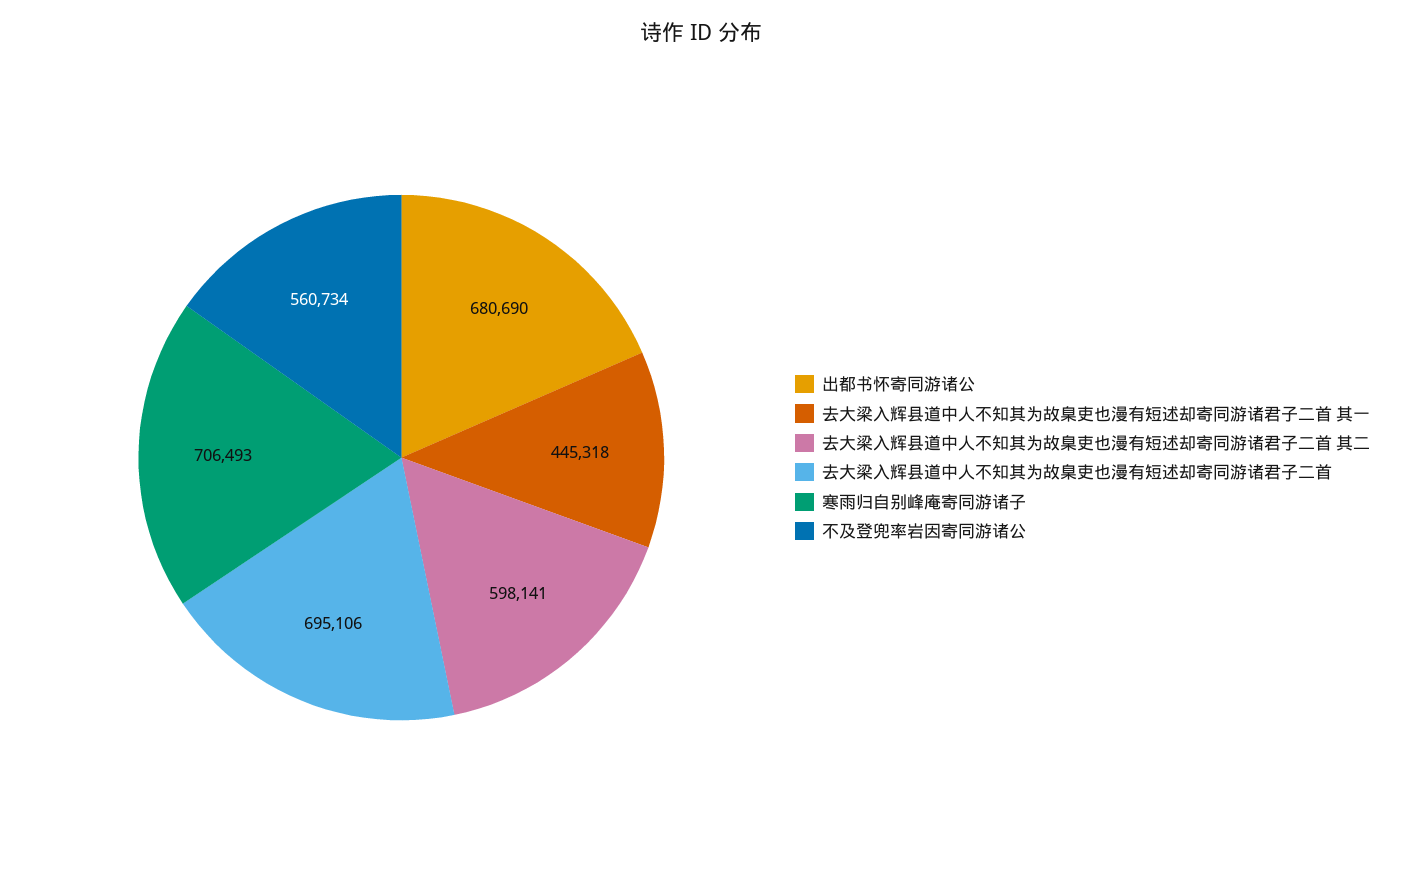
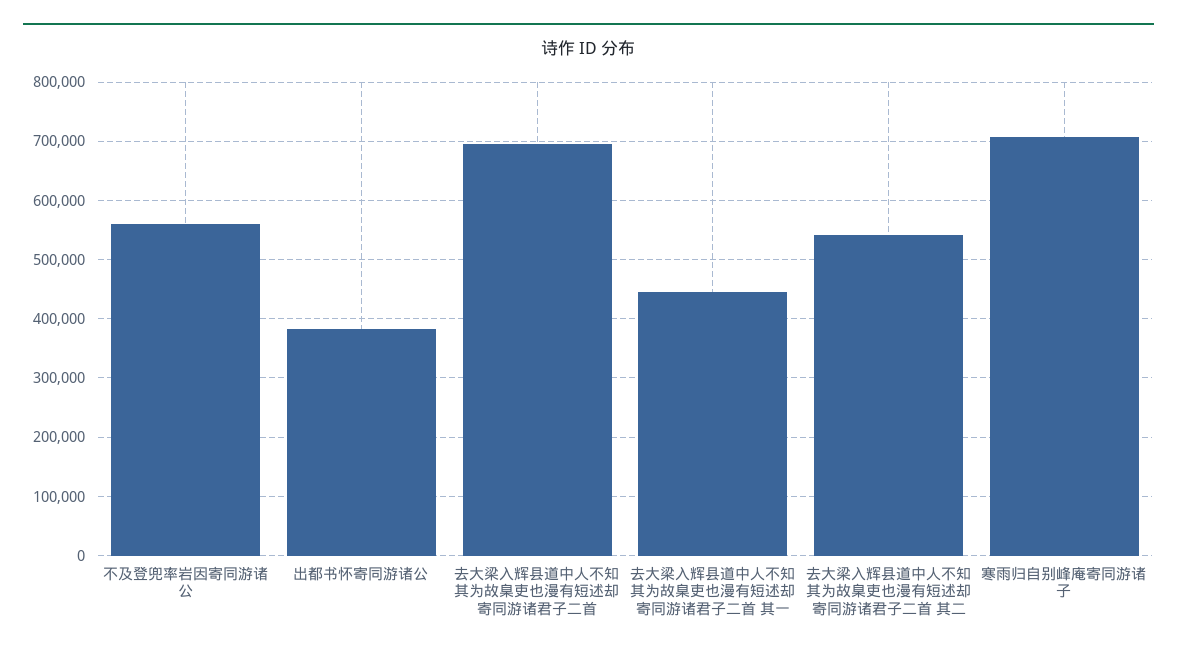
出都书怀寄同游诸公: 680690 -> 380000
去大梁入辉县道中人不知其为故臬吏也漫有短述却寄同游诸君子二首 其二: 598141 -> 540000

